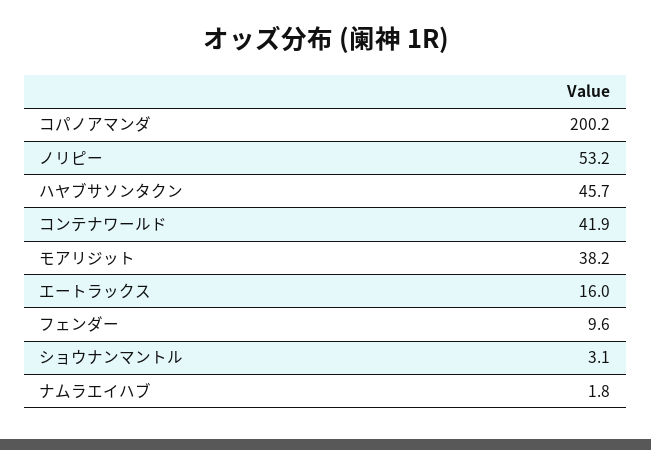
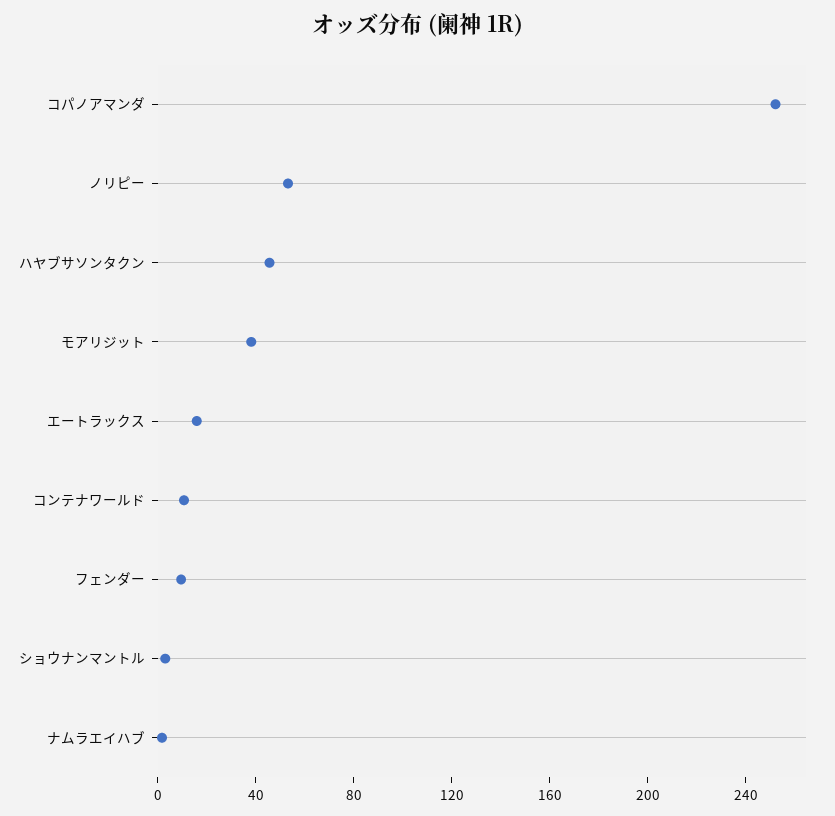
コパノアマンダ: 200.2 -> 250
コンテナワールド: 41.9 -> 10

